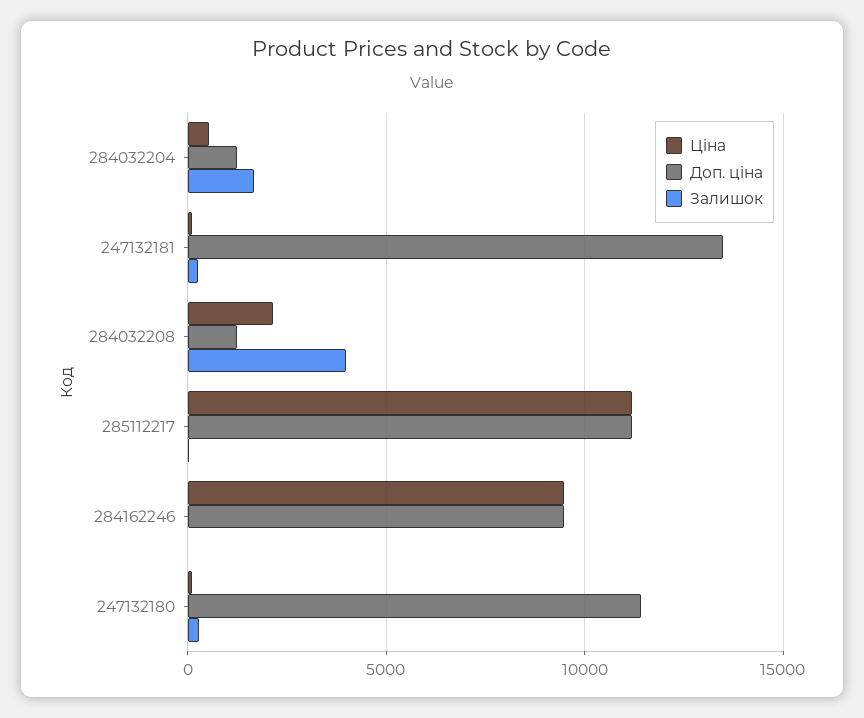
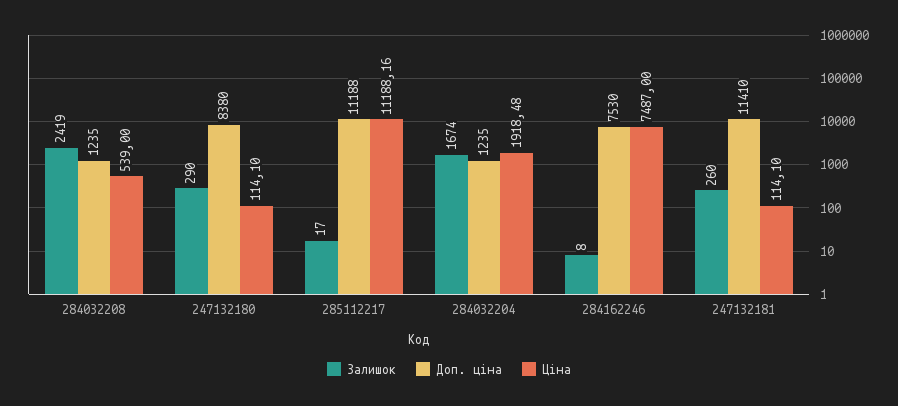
Ціна, 284032204: 500 -> 1918.48
Доп. ціна, 247132181: 13500 -> 11410
Ціна, 284032208: 2000 -> 539
Залишок, 284032208: 4000 -> 2419
Ціна, 284162246: 9500 -> 7487
Доп. ціна, 284162246: 9500 -> 7530
Доп. ціна, 247132180: 11500 -> 8380

